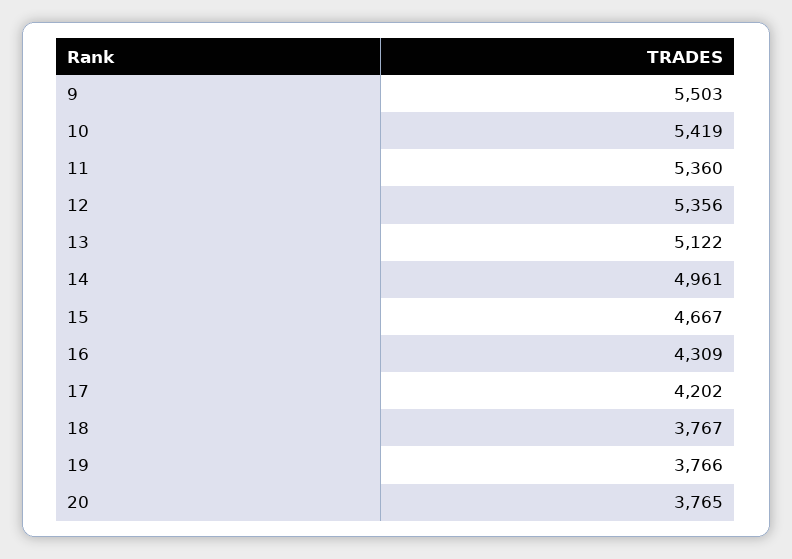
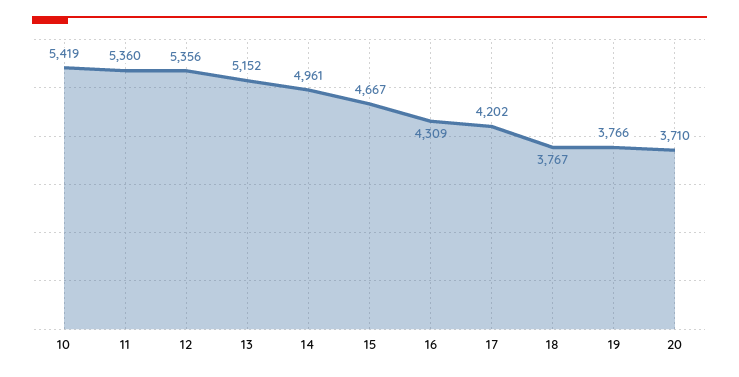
9: 5503 -> none
13: 5122 -> 5152
20: 3765 -> 3710

